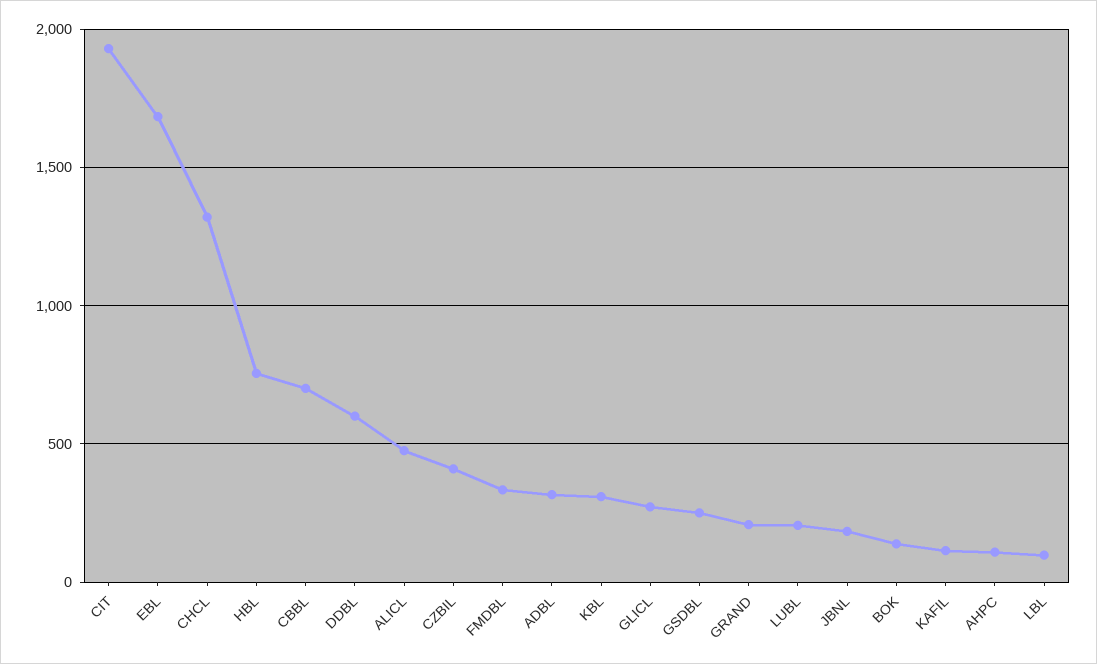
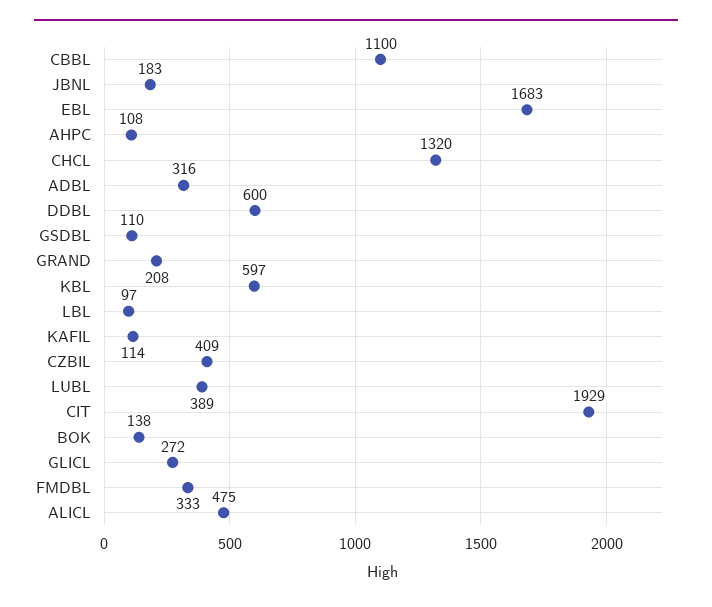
HBL: 750 -> none
CBBL: 700 -> 1100
KBL: 300 -> 597
GSDBL: 250 -> 110
LUBL: 200 -> 389

